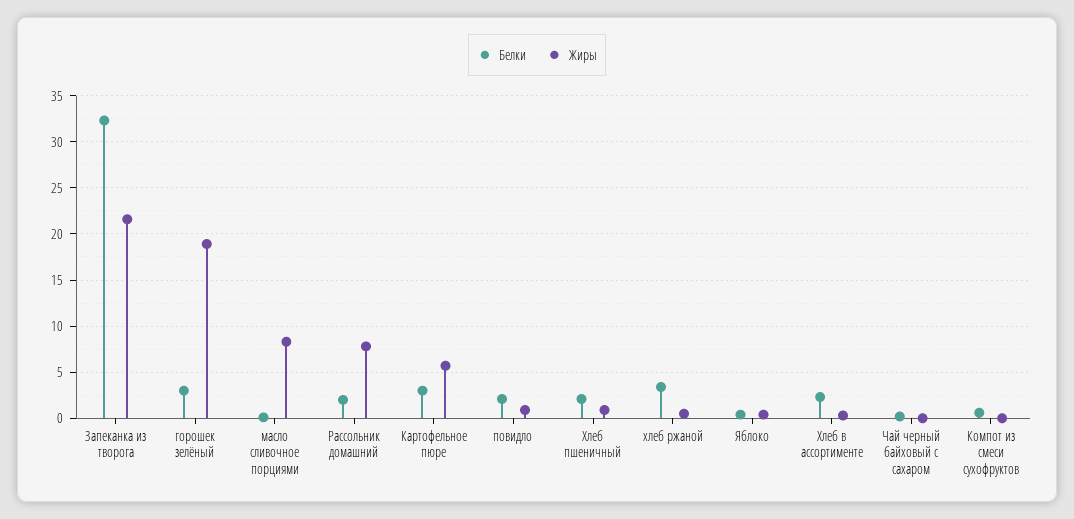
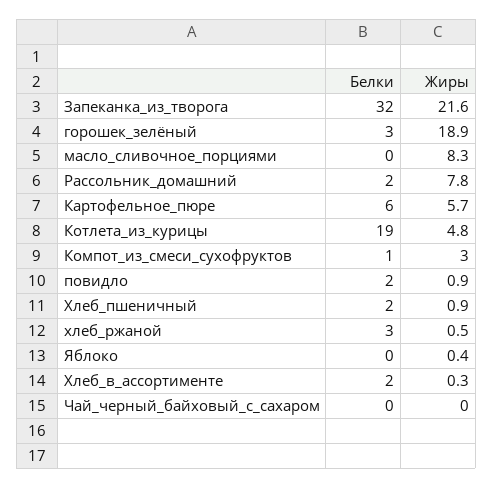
Белки, Картофельное пюре: 3 -> 6
Жиры, Компот из смеси сухофруктов: 0 -> 3
Белки, Котлета_из_курицы: none -> 19
Жиры, Котлета_из_курицы: none -> 4.8

